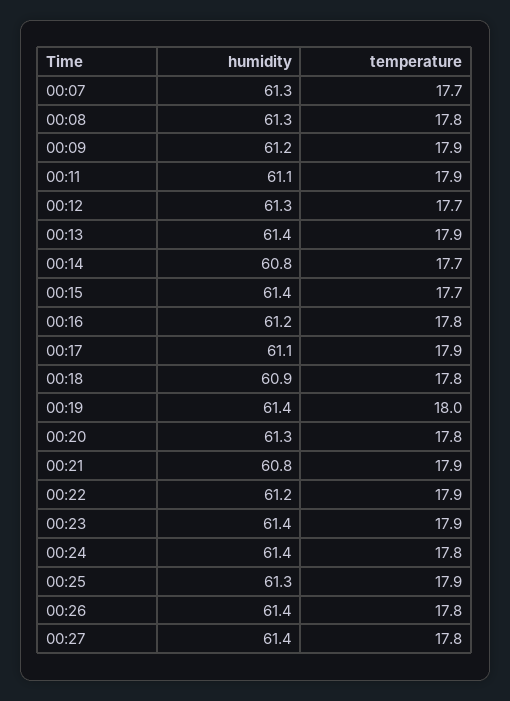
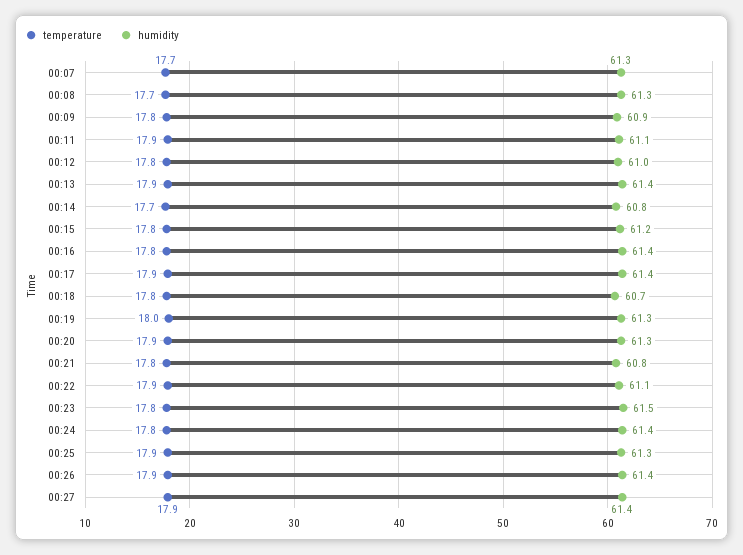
temperature, 00:08: 17.8 -> 17.7
humidity, 00:09: 61.2 -> 60.9
temperature, 00:09: 17.9 -> 17.8
humidity, 00:12: 61.3 -> 61
temperature, 00:12: 17.7 -> 17.8
humidity, 00:15: 61.4 -> 61.2
temperature, 00:15: 17.7 -> 17.8
humidity, 00:16: 61.2 -> 61.4
humidity, 00:17: 61.1 -> 61.4
humidity, 00:18: 60.9 -> 60.7
humidity, 00:19: 61.4 -> 61.3
temperature, 00:20: 17.8 -> 17.9
temperature, 00:21: 17.9 -> 17.8
humidity, 00:22: 61.2 -> 61.1
humidity, 00:23: 61.4 -> 61.5
temperature, 00:23: 17.9 -> 17.8
temperature, 00:26: 17.8 -> 17.9
temperature, 00:27: 17.8 -> 17.9

